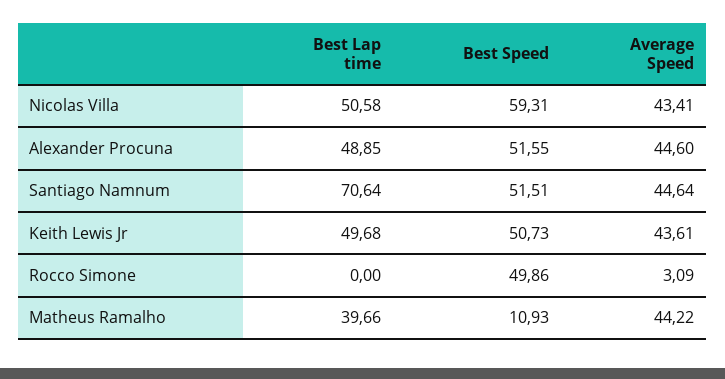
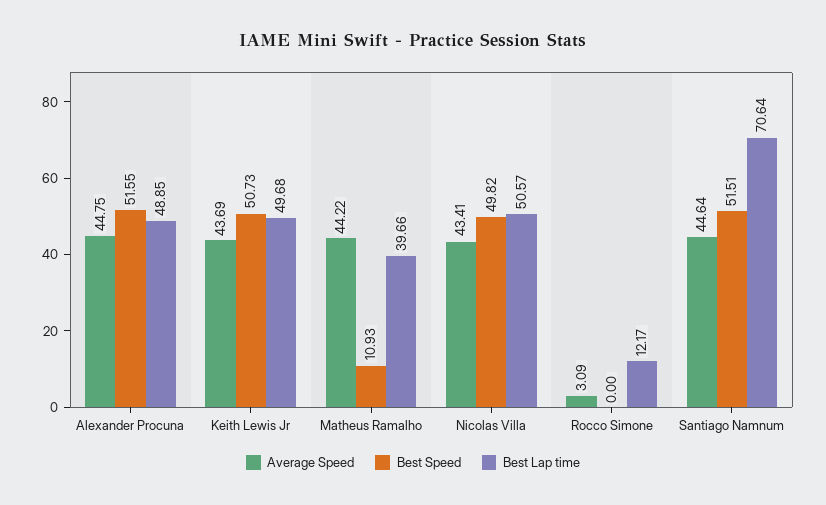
Best Lap time, Nicolas Villa: 50.58 -> 50.57
Best Speed, Nicolas Villa: 59.31 -> 49.82
Average Speed, Alexander Procuna: 44.6 -> 44.75
Average Speed, Keith Lewis Jr: 43.61 -> 43.69
Best Lap time, Rocco Simone: 0 -> 12.17
Best Speed, Rocco Simone: 49.86 -> 0

